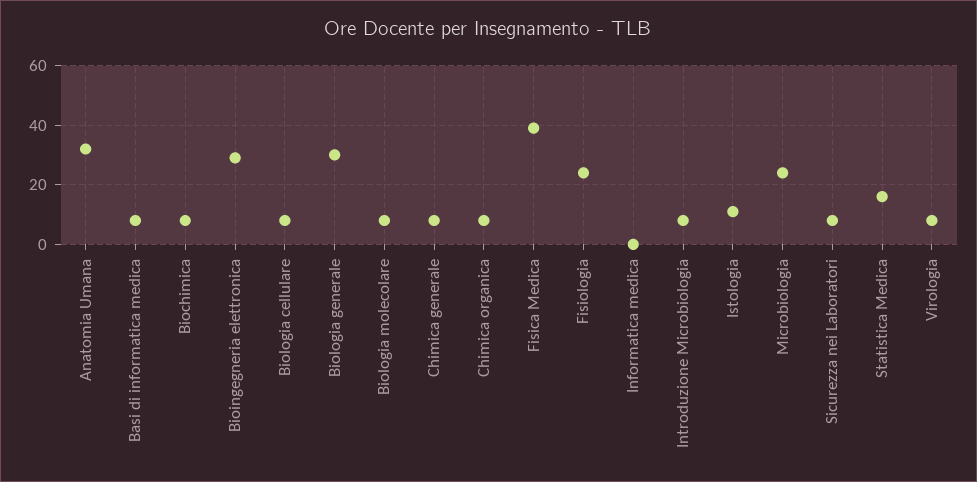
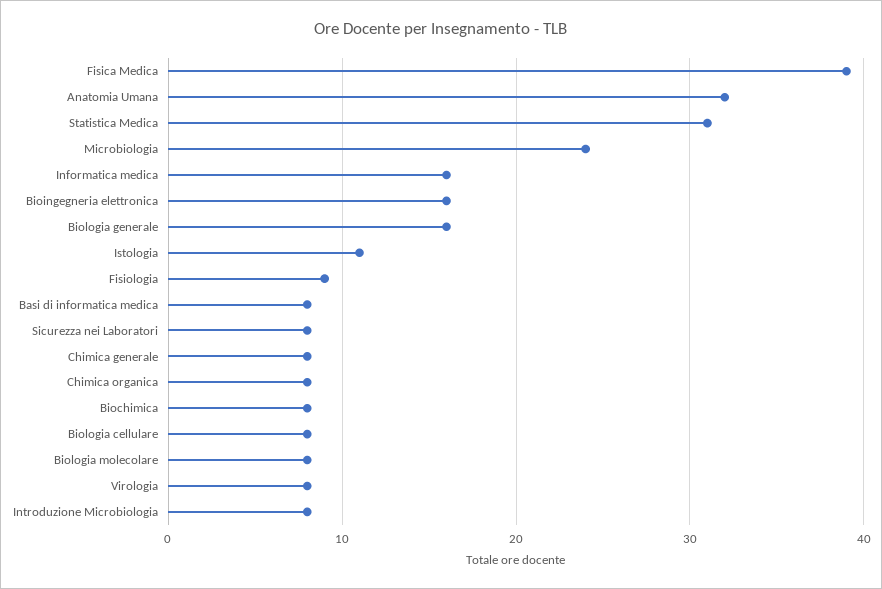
Bioingegneria elettronica: 30 -> 16
Biologia generale: 30 -> 16
Fisiologia: 25 -> 9
Informatica medica: 0 -> 16
Statistica Medica: 15 -> 31

